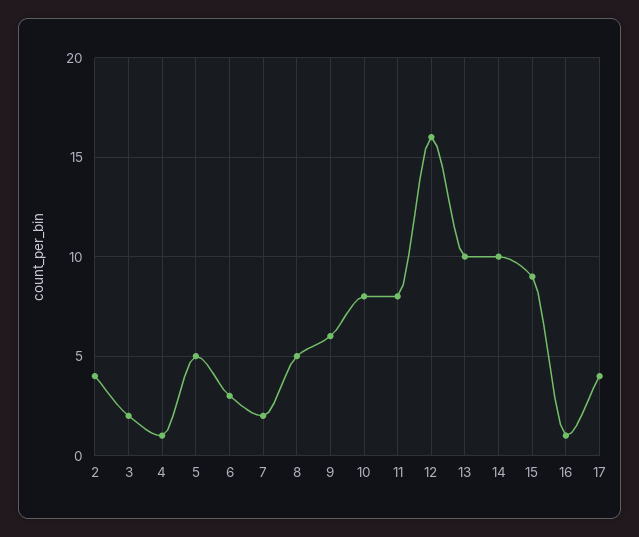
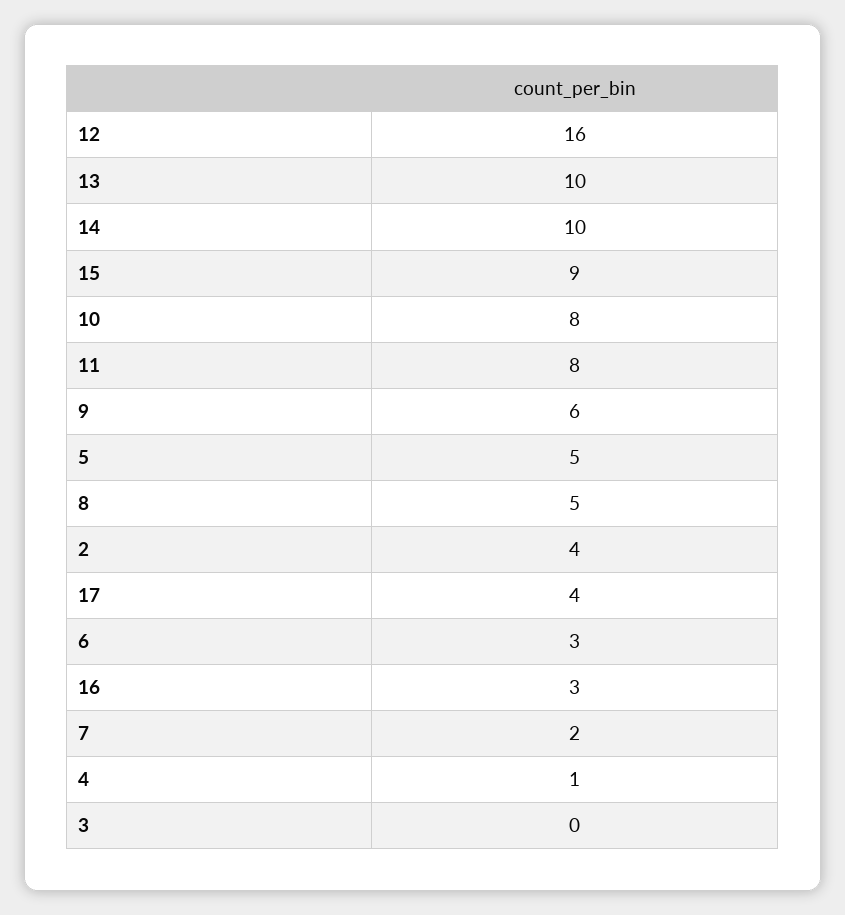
3: 2 -> 0
16: 1 -> 3

